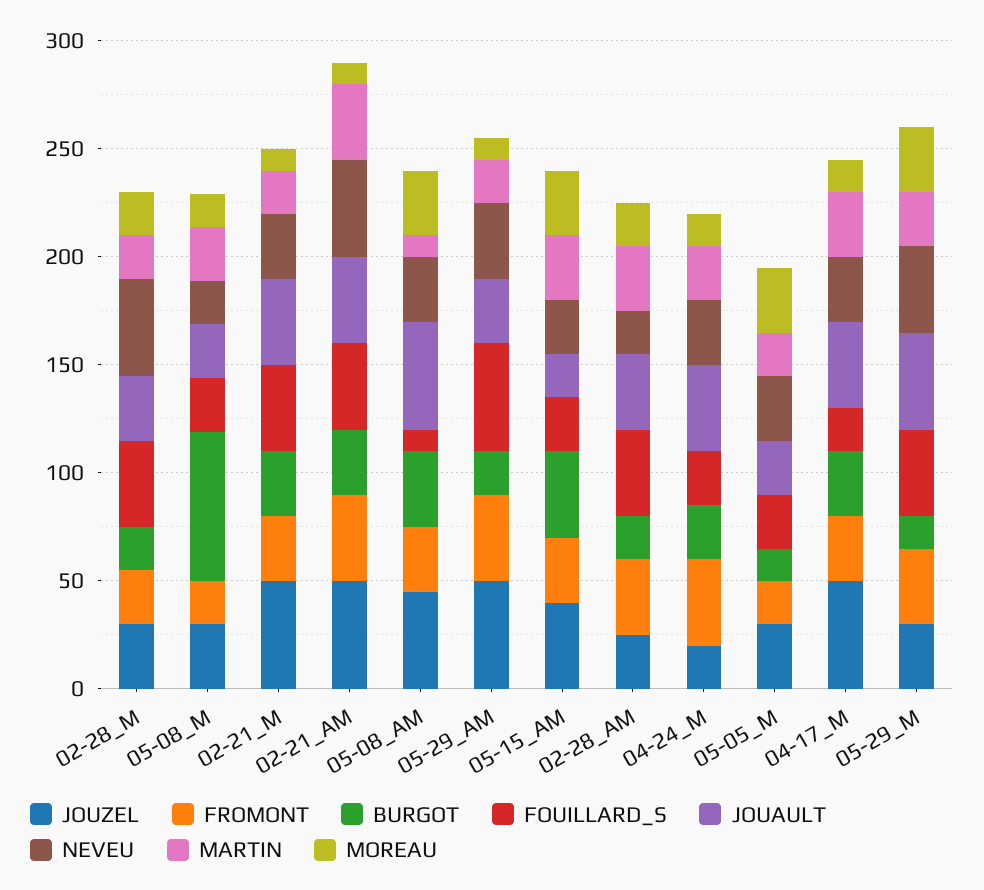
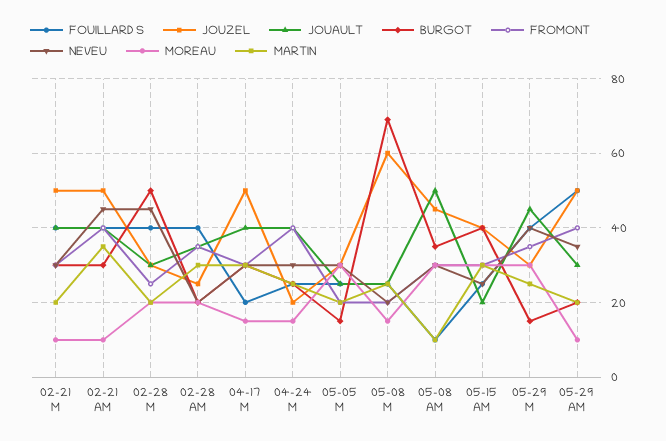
BURGOT, 02-28_M: 20 -> 50
JOUZEL, 05-08_M: 30 -> 60

